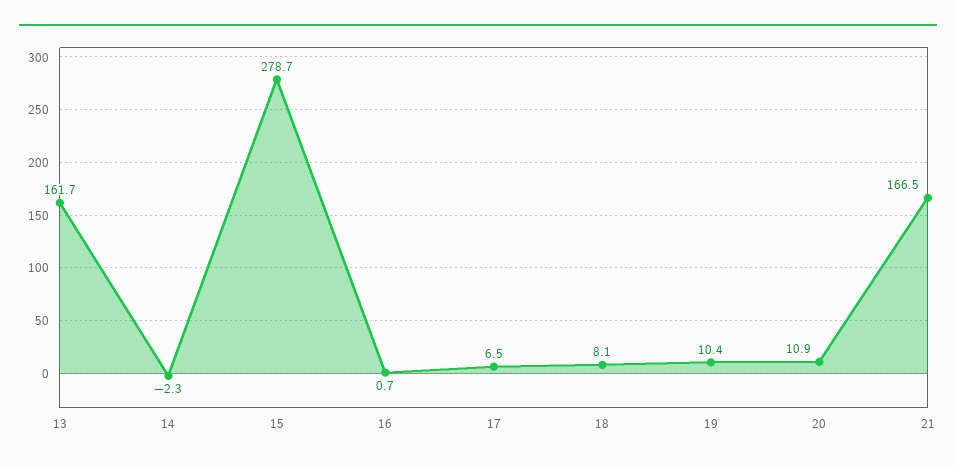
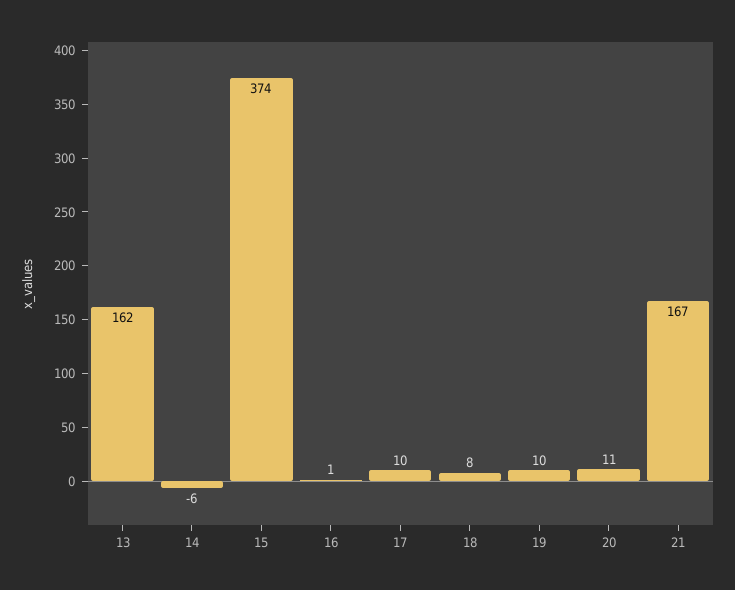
14: -2.3 -> -6
15: 278.7 -> 374
17: 6.5 -> 10

